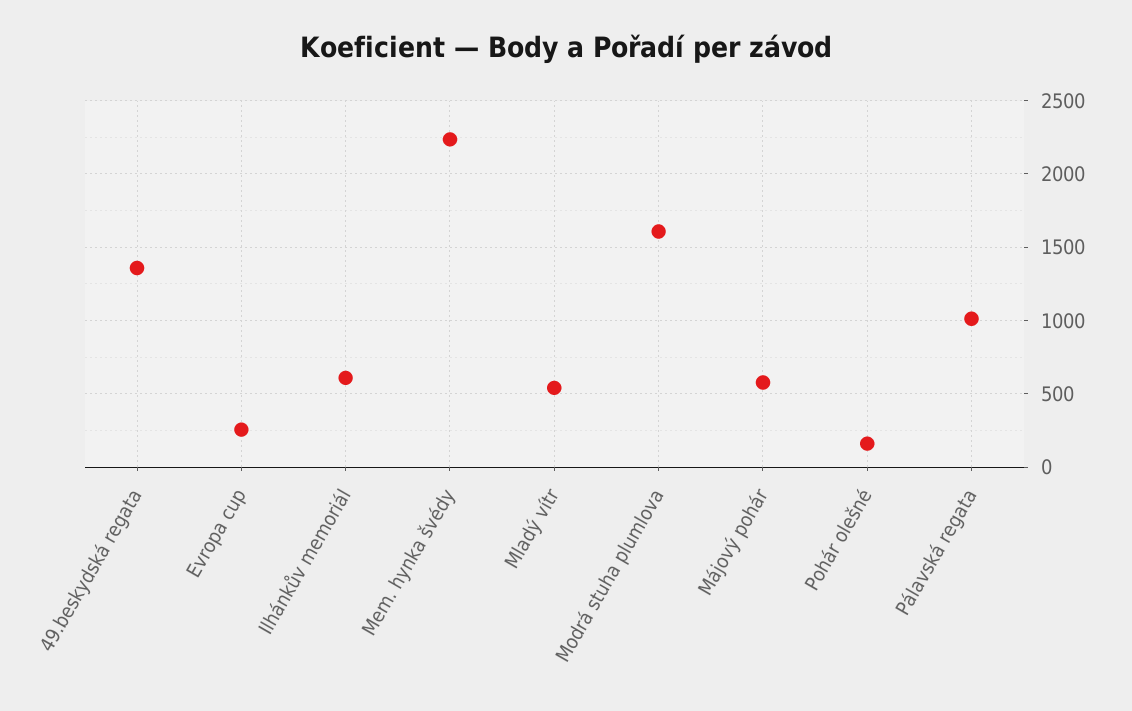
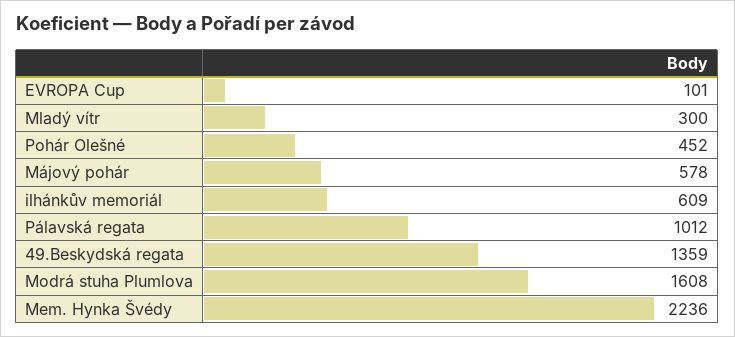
Evropa cup: 250 -> 101
Mladý vítr: 550 -> 300
Pohár olešné: 150 -> 452

